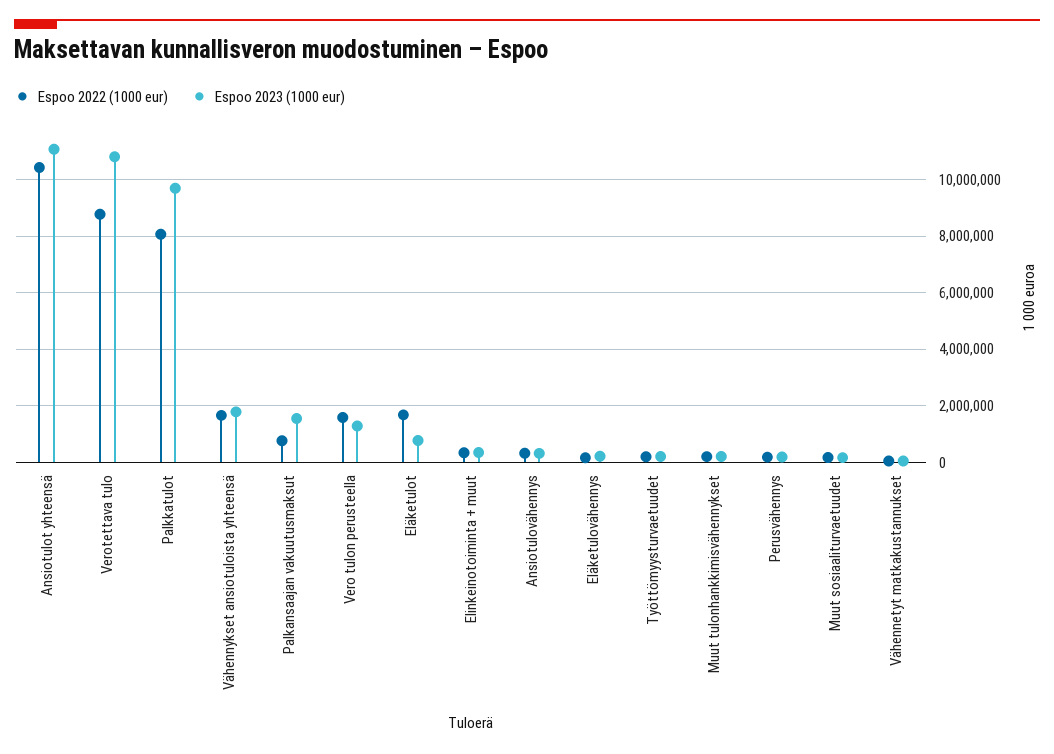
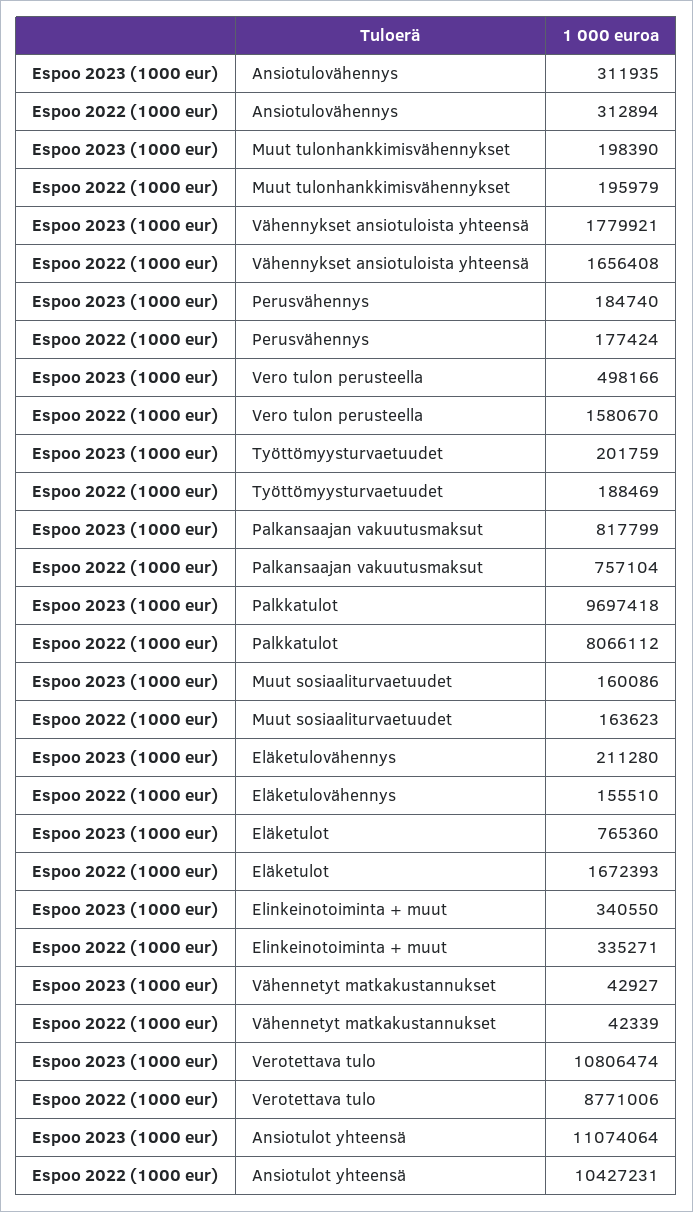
Espoo 2023 (1000 eur), Palkansaajan vakuutusmaksut: 1500000 -> 817799
Espoo 2023 (1000 eur), Vero tulon perusteella: 1250000 -> 498166

